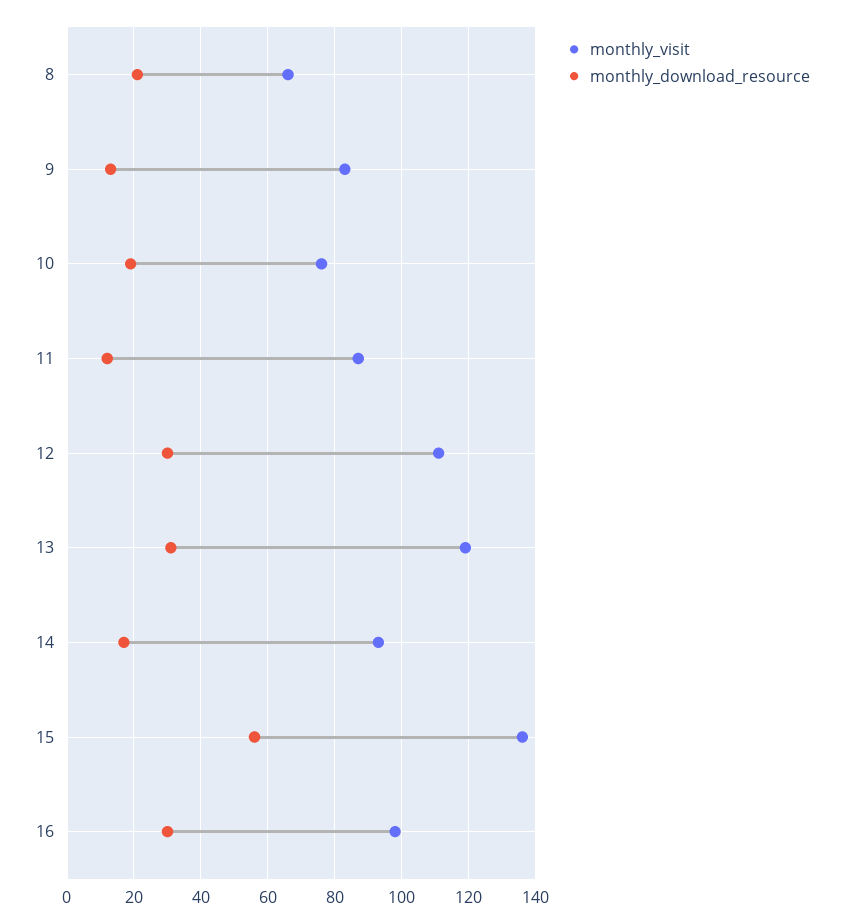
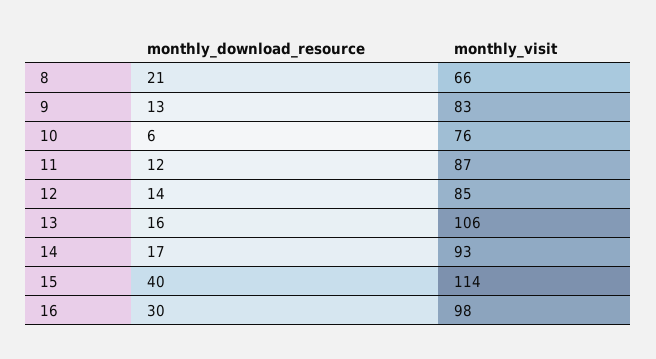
monthly_download_resource, 10: 20 -> 6
monthly_visit, 12: 110 -> 85
monthly_download_resource, 12: 30 -> 14
monthly_visit, 13: 120 -> 106
monthly_download_resource, 13: 30 -> 16
monthly_visit, 15: 135 -> 114
monthly_download_resource, 15: 55 -> 40

